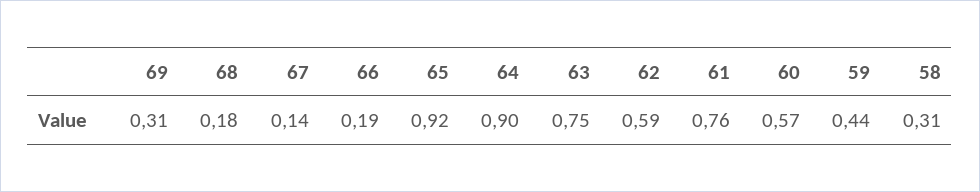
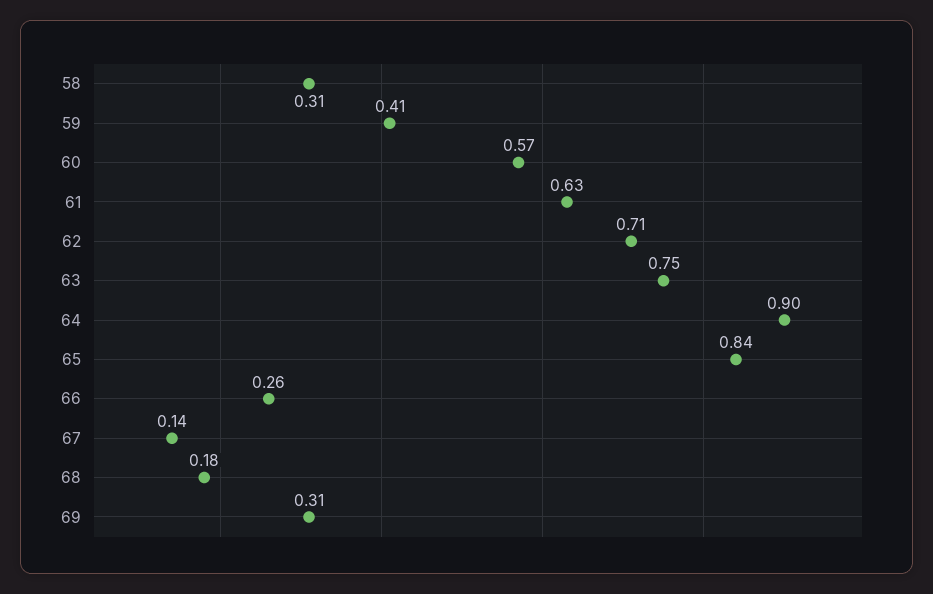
66: 0.19 -> 0.26
65: 0.92 -> 0.84
62: 0.59 -> 0.71
61: 0.76 -> 0.63
59: 0.44 -> 0.41

